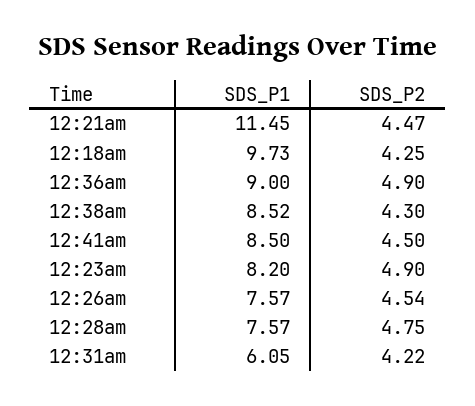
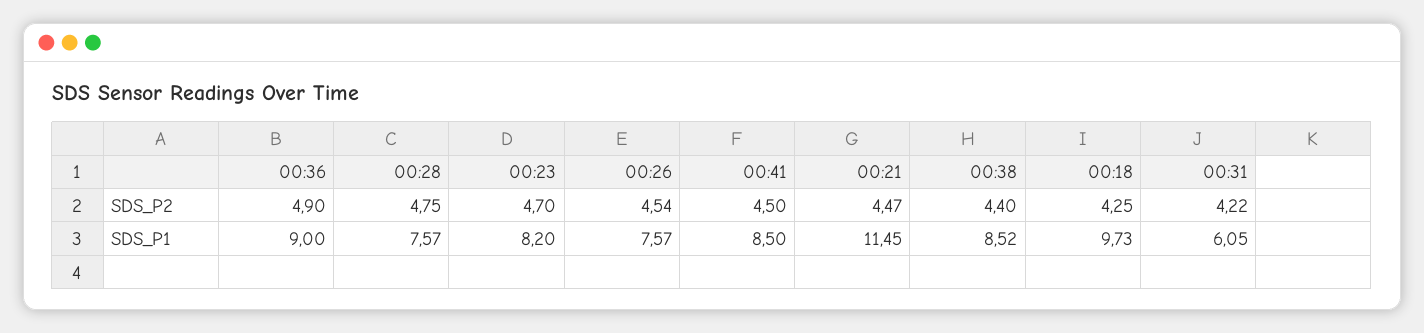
SDS_P2, 12:38am: 4.3 -> 4.4
SDS_P2, 12:23am: 4.9 -> 4.7

